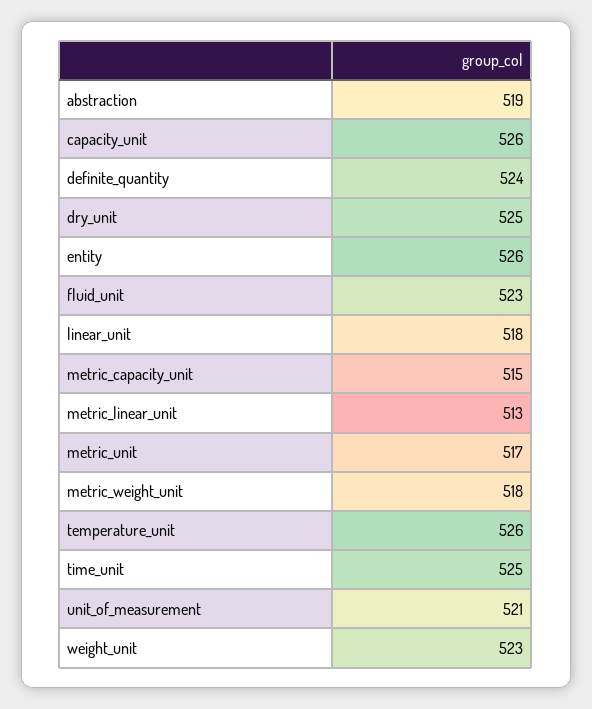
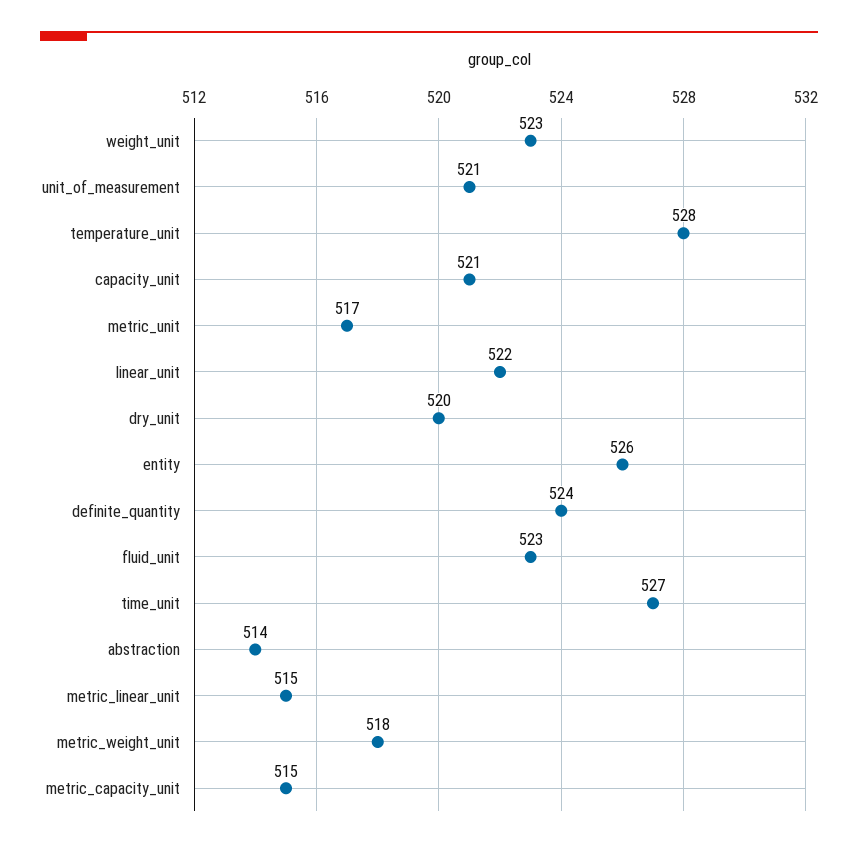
abstraction: 519 -> 514
capacity_unit: 526 -> 521
dry_unit: 525 -> 520
linear_unit: 518 -> 522
metric_linear_unit: 513 -> 515
temperature_unit: 526 -> 528
time_unit: 525 -> 527

